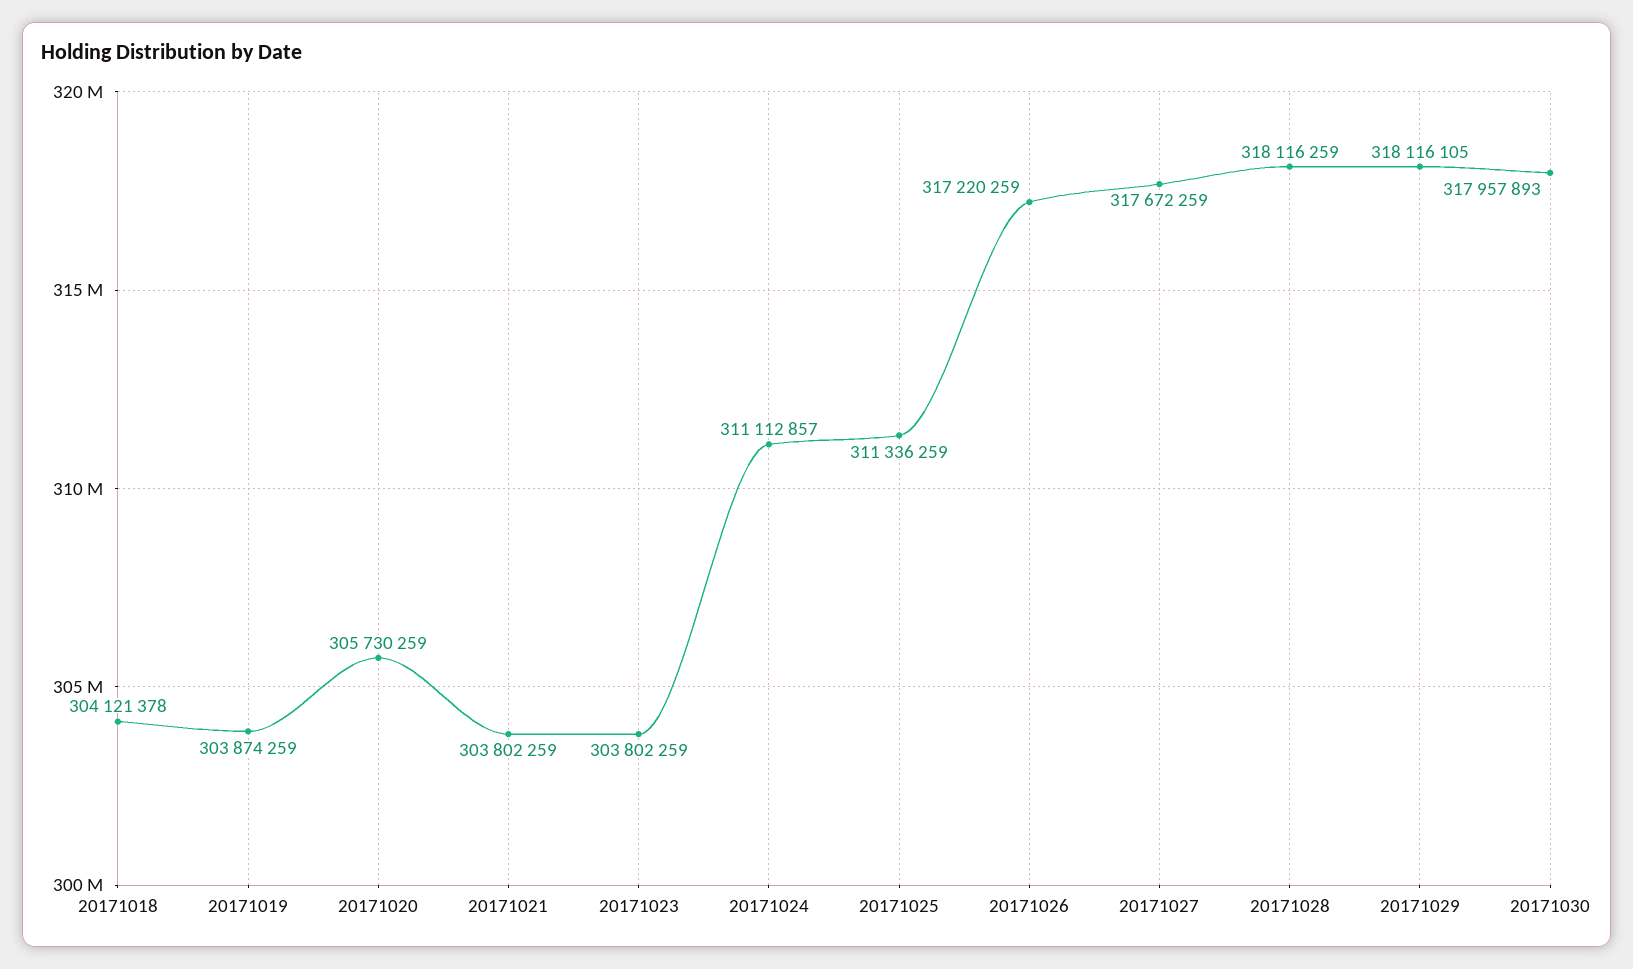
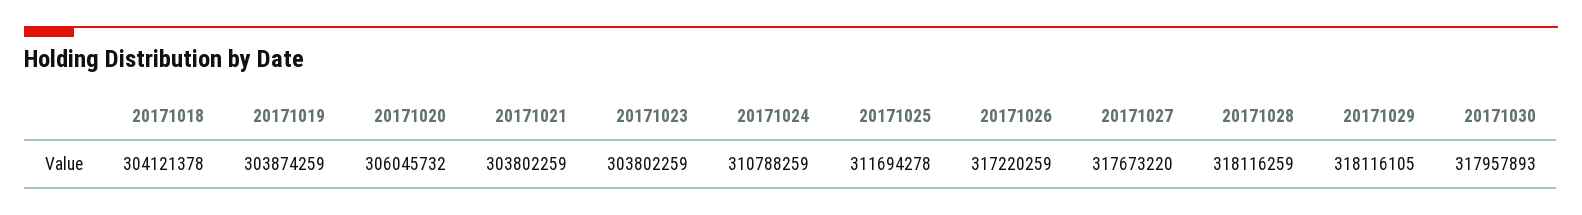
20171020: 305730259 -> 306045732
20171024: 311112857 -> 310788259
20171025: 311336259 -> 311694278
20171027: 317672259 -> 317673220

